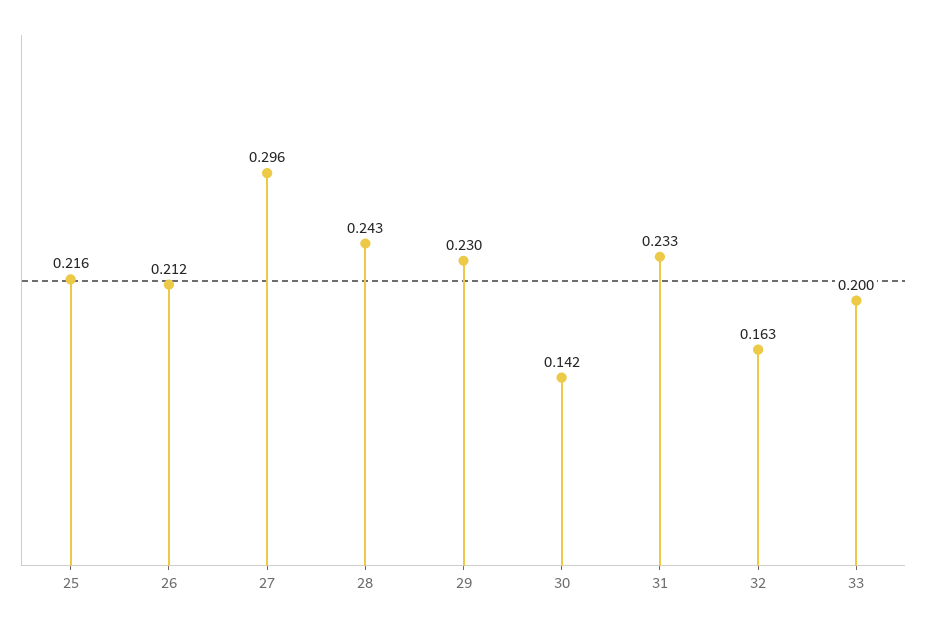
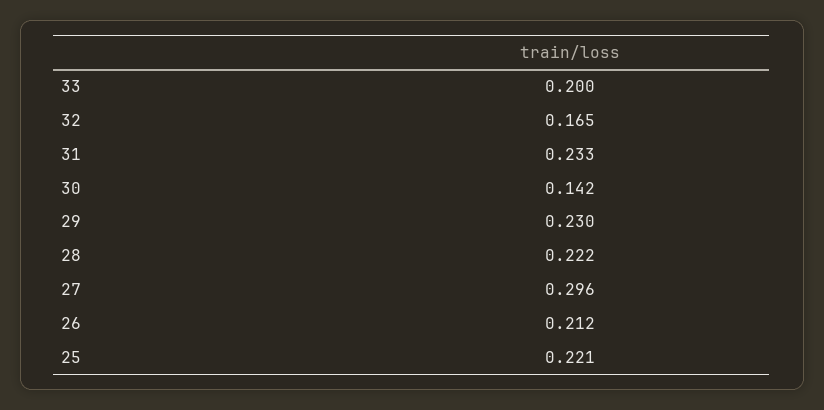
25: 0.216 -> 0.221
28: 0.243 -> 0.222
32: 0.163 -> 0.165

